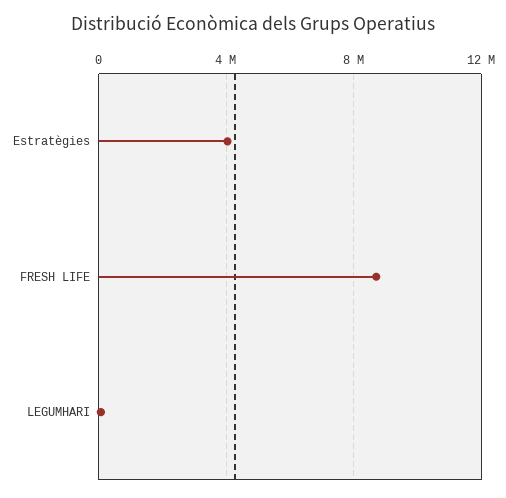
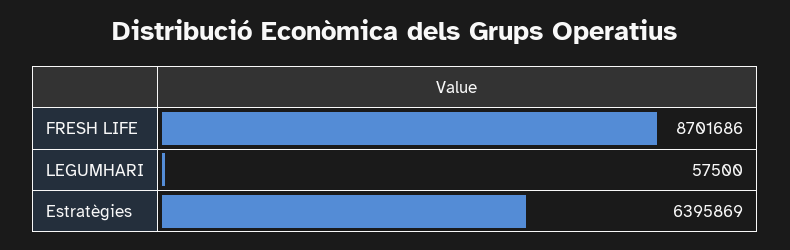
Estratègies: 4000000 -> 6395869

